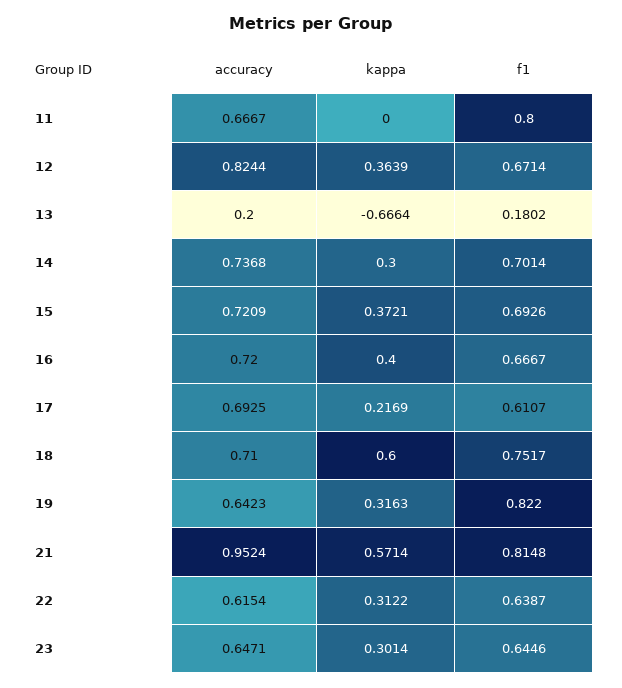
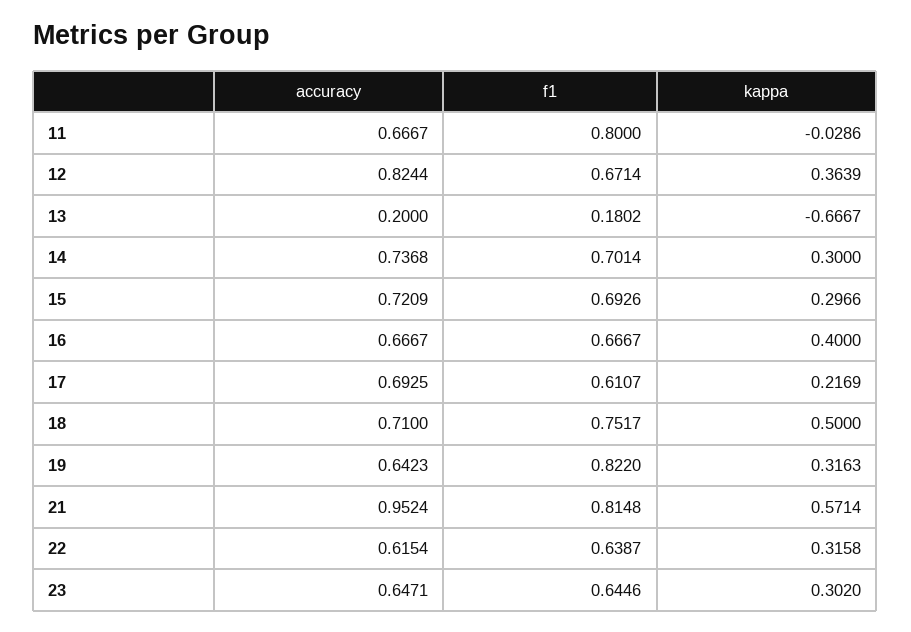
kappa, 11: 0 -> -0.0286
kappa, 13: -0.6664 -> -0.6667
kappa, 15: 0.3721 -> 0.2966
accuracy, 16: 0.72 -> 0.6667
kappa, 18: 0.6 -> 0.5
kappa, 22: 0.3122 -> 0.3158
kappa, 23: 0.3014 -> 0.302

